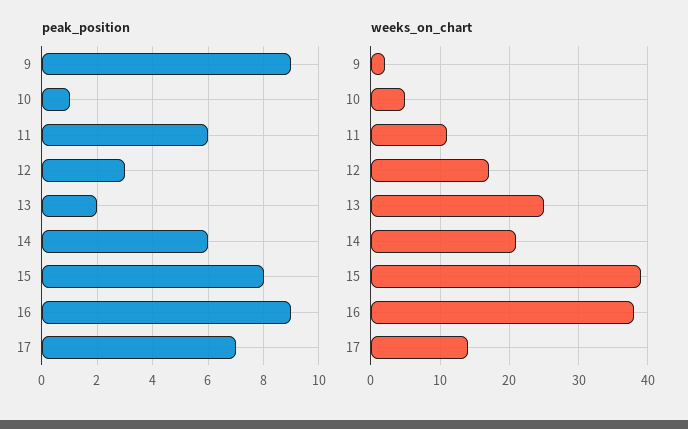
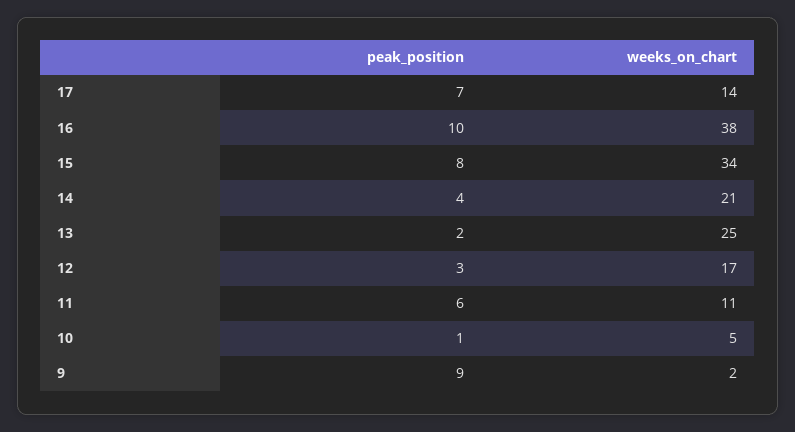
peak_position, 14: 6 -> 4
peak_position, 16: 9 -> 10
weeks_on_chart, 15: 39 -> 34

